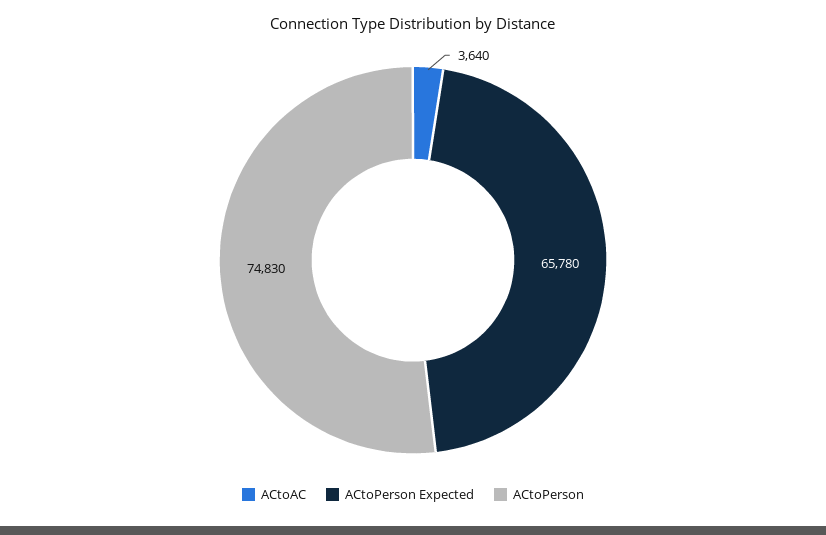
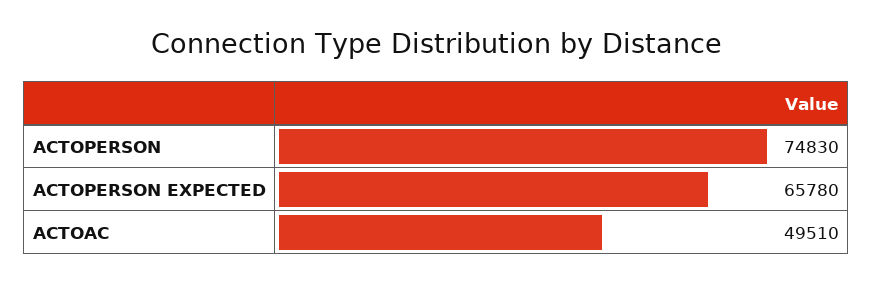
ACtoAC: 3640 -> 49510

